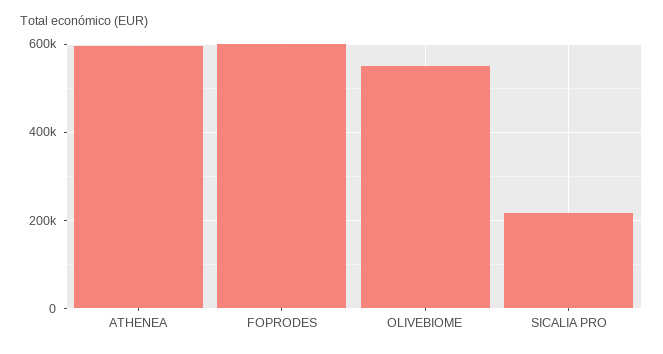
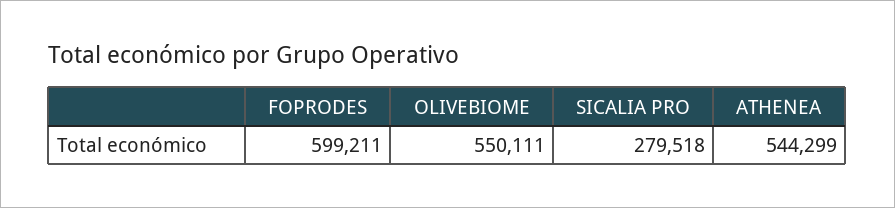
ATHENEA: 600000 -> 544299
SICALIA PRO: 220000 -> 279518

